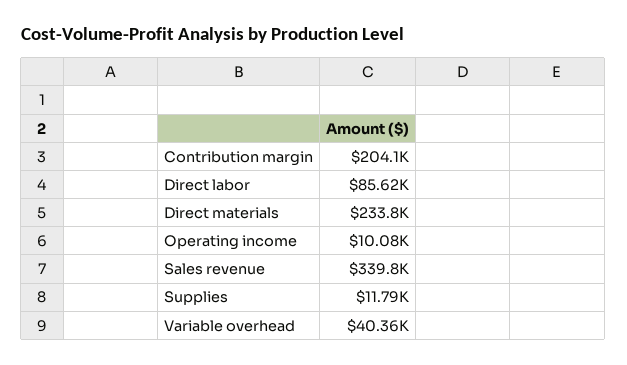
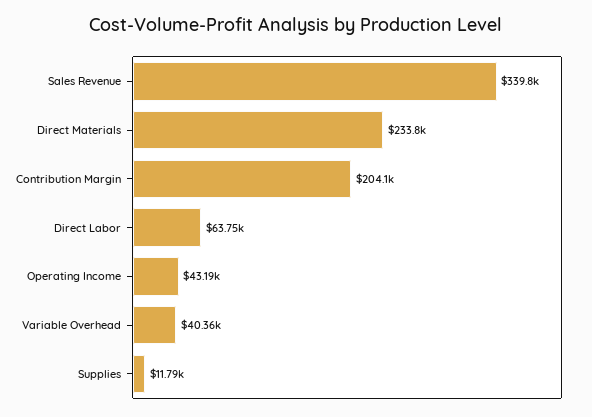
Direct labor: 85620 -> 63750
Operating income: 10080 -> 43190

